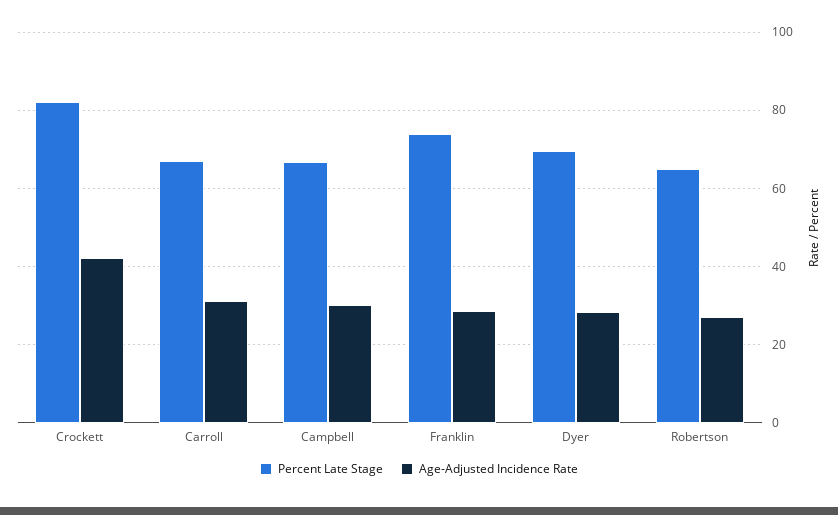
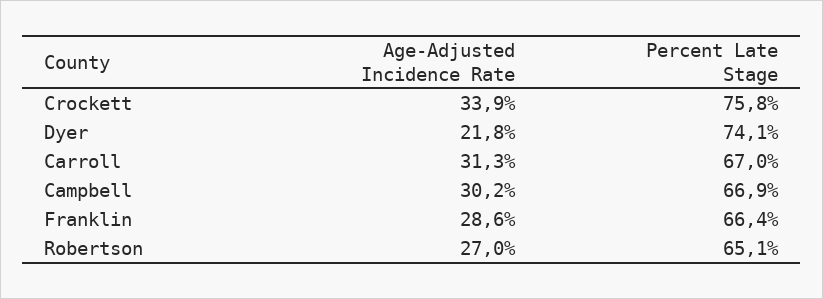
Percent Late Stage, Crockett: 82 -> 75.8
Age-Adjusted Incidence Rate, Crockett: 42 -> 33.9
Percent Late Stage, Franklin: 74 -> 66.4
Percent Late Stage, Dyer: 70 -> 74.1
Age-Adjusted Incidence Rate, Dyer: 28 -> 21.8

